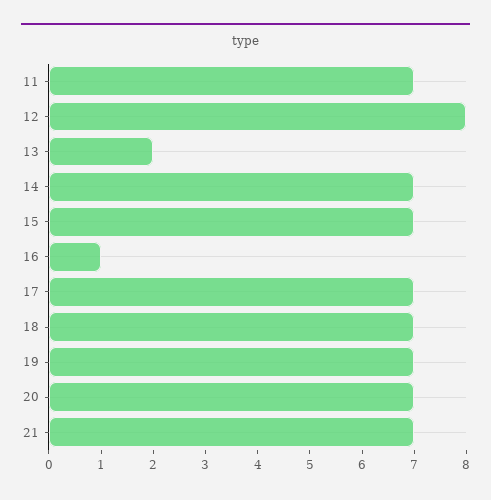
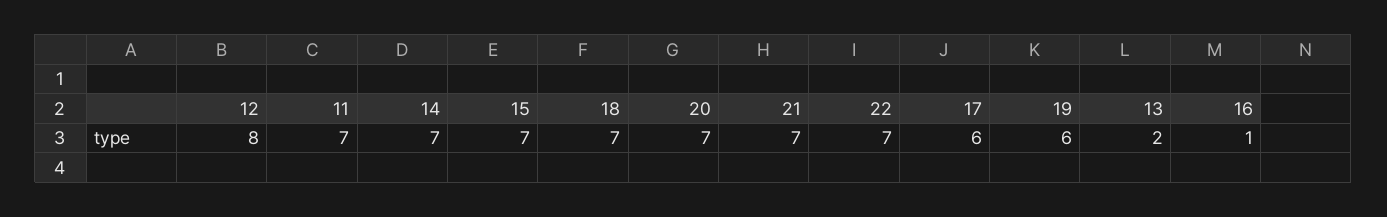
17: 7 -> 6
19: 7 -> 6
22: none -> 7

